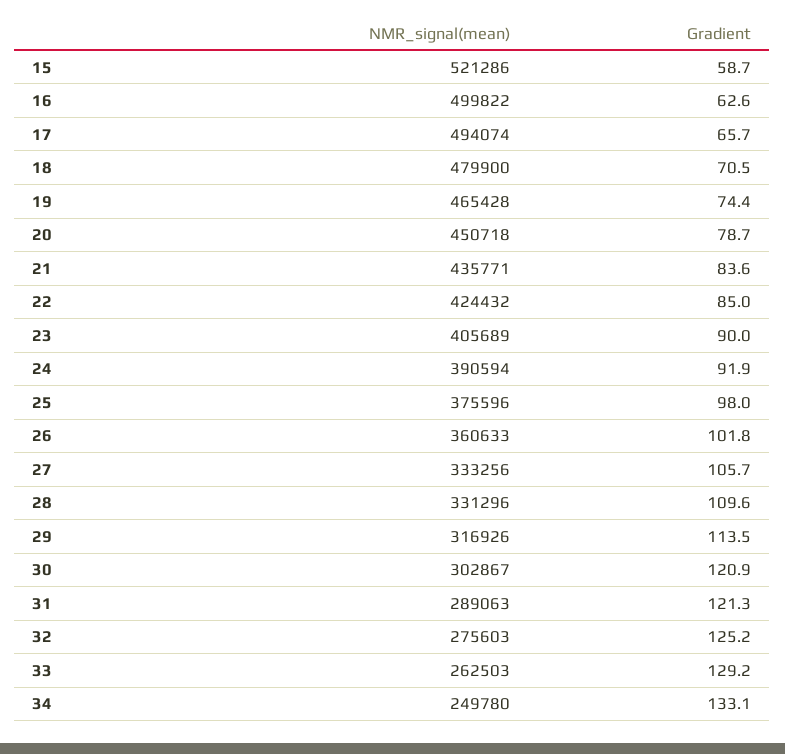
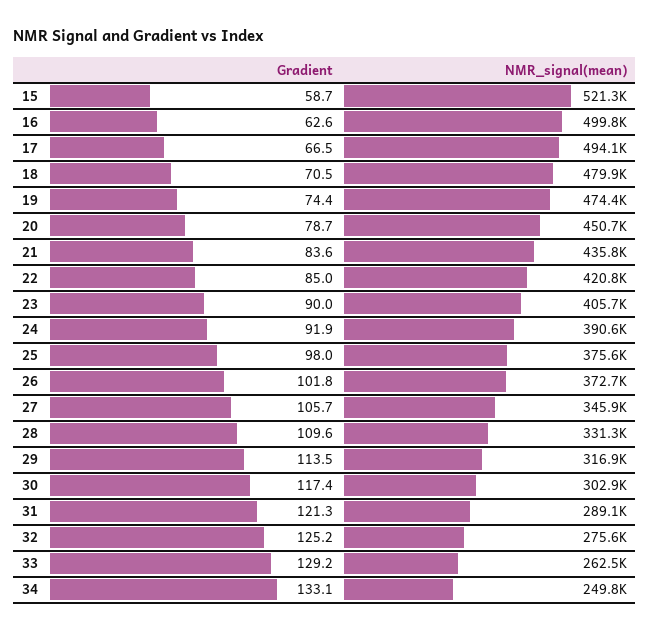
Gradient, 17: 65.7 -> 66.5
NMR_signal(mean), 19: 465428 -> 474400
NMR_signal(mean), 22: 424432 -> 420800
NMR_signal(mean), 26: 360633 -> 372700
NMR_signal(mean), 27: 333256 -> 345900
Gradient, 30: 120.9 -> 117.4

